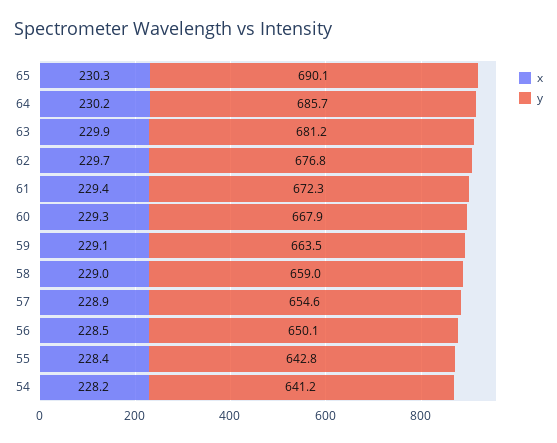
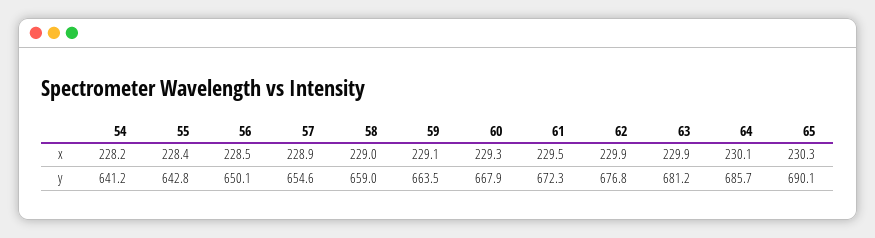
x, 64: 230.2 -> 230.1
x, 62: 229.7 -> 229.9
x, 61: 229.4 -> 229.5

